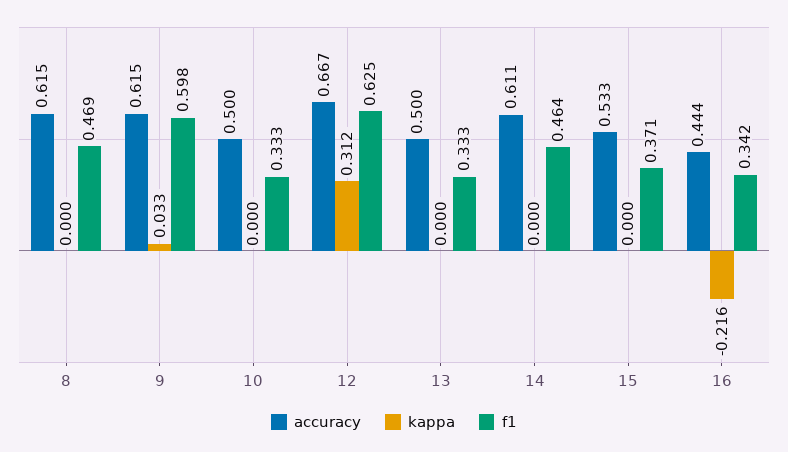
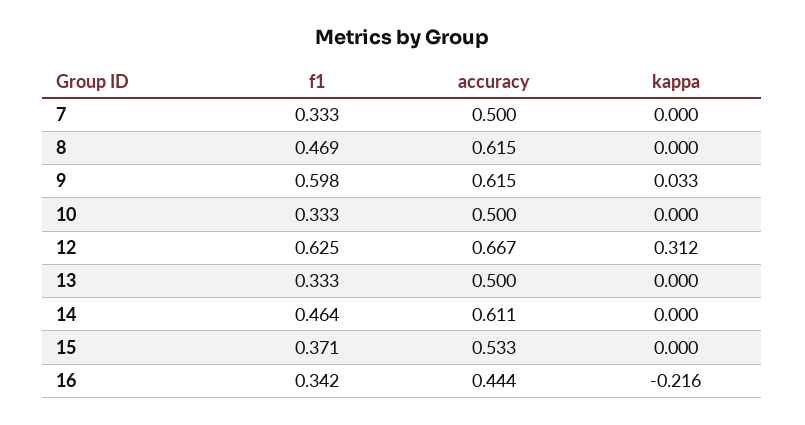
f1, 7: none -> 0.333
accuracy, 7: none -> 0.5
kappa, 7: none -> 0

